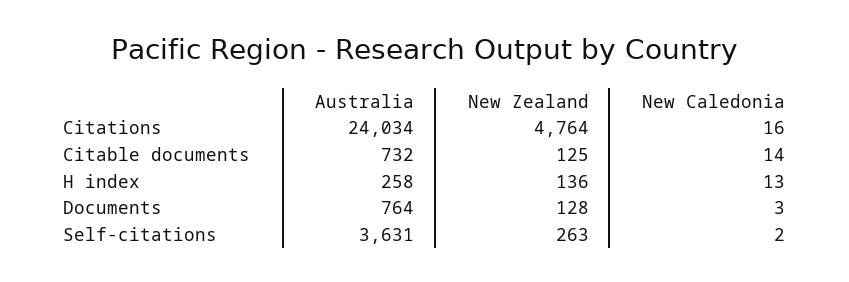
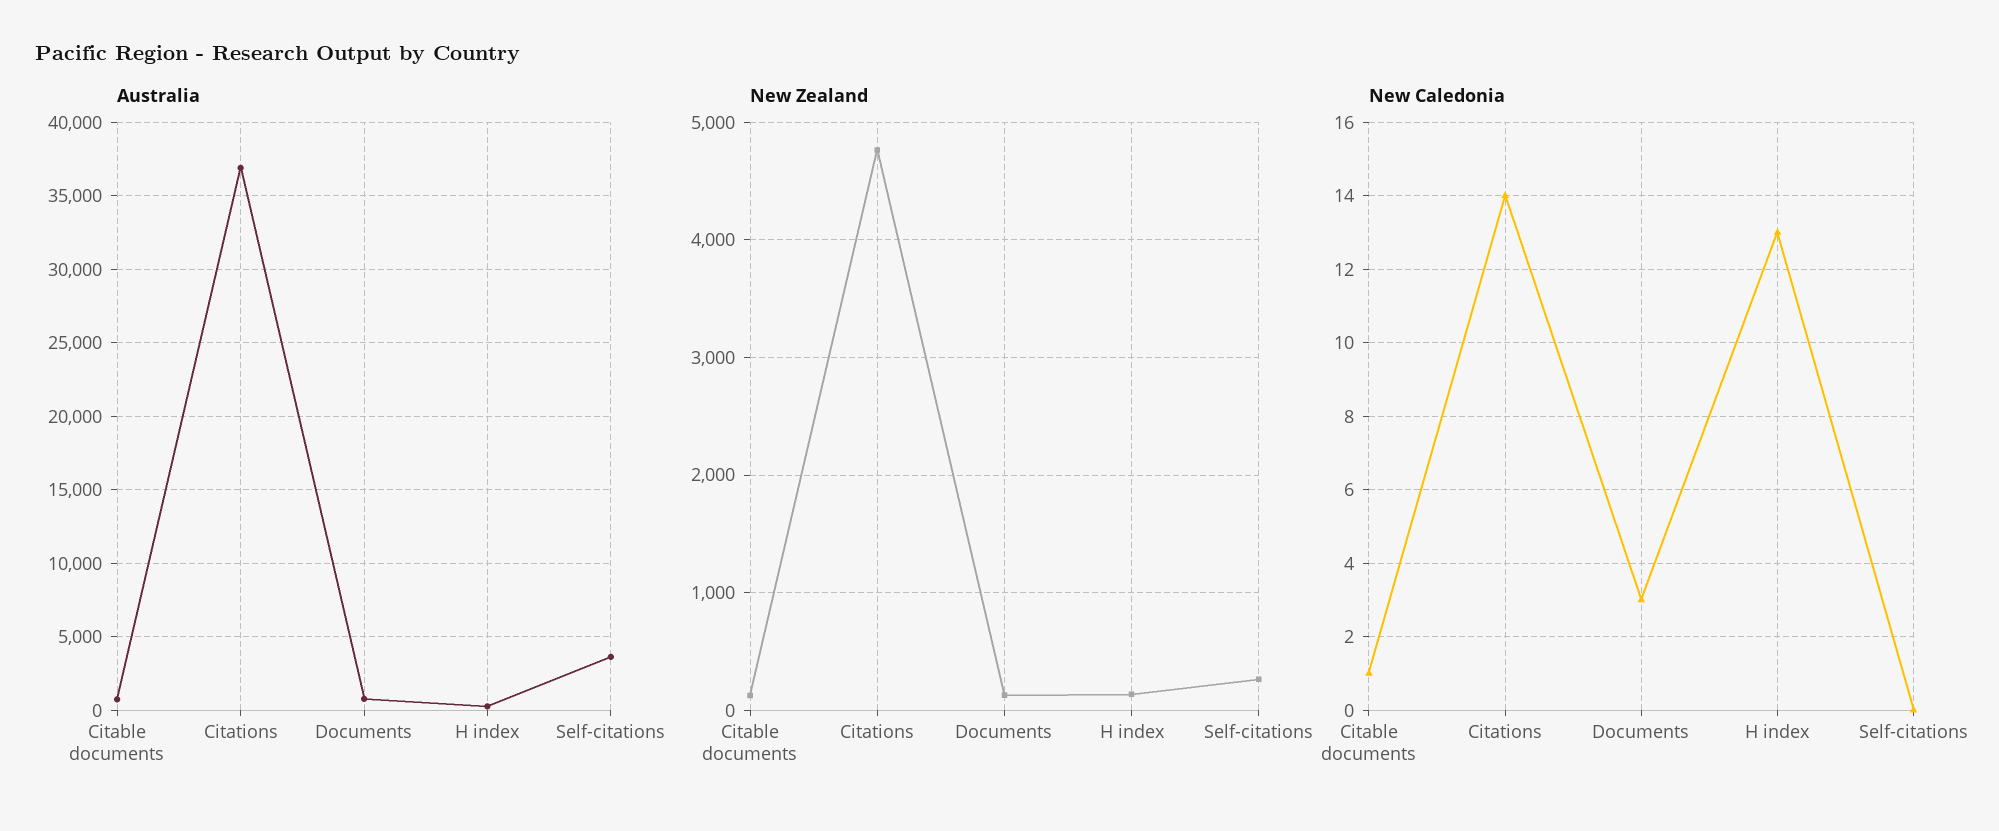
Australia, Citations: 24034 -> 37000
New Caledonia, Citations: 16 -> 14
New Caledonia, Citable documents: 14 -> 1
New Caledonia, Self-citations: 2 -> 0

